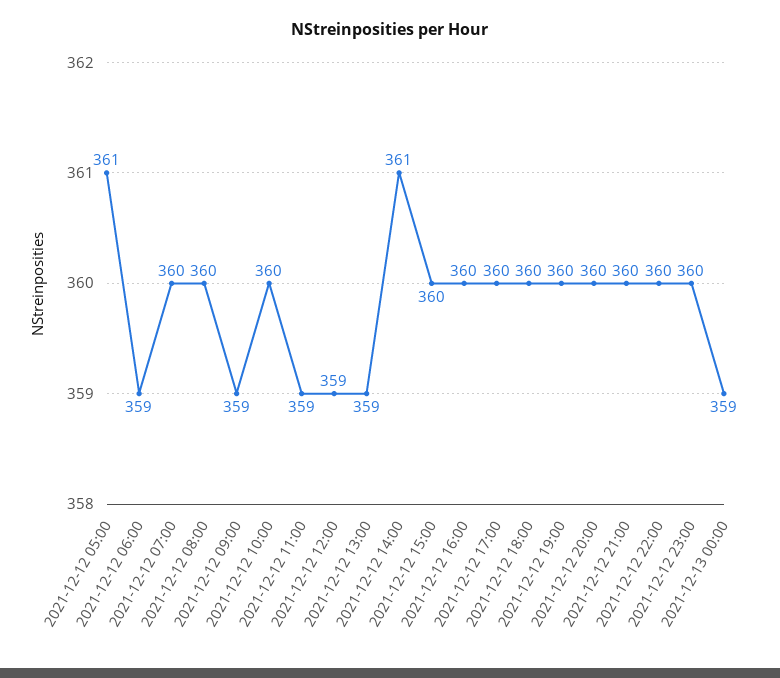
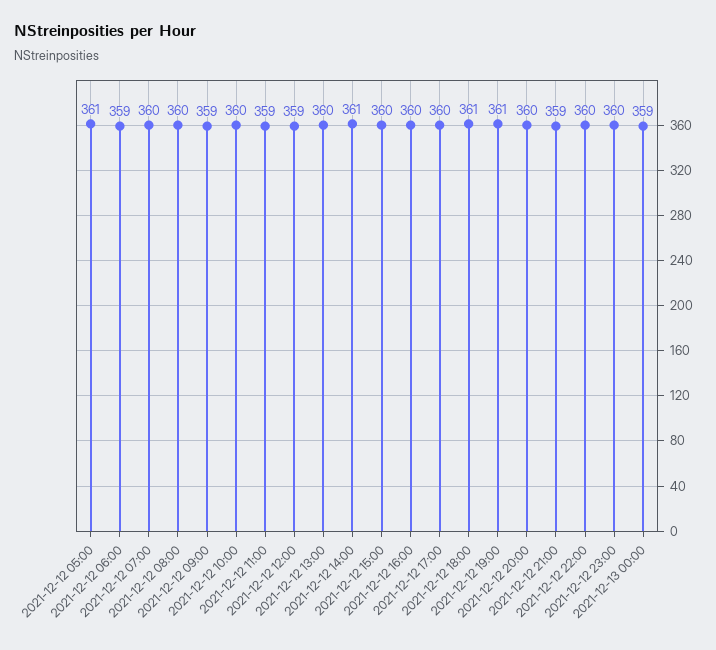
2021-12-12 13:00: 359 -> 360
2021-12-12 18:00: 360 -> 361
2021-12-12 19:00: 360 -> 361
2021-12-12 21:00: 360 -> 359

